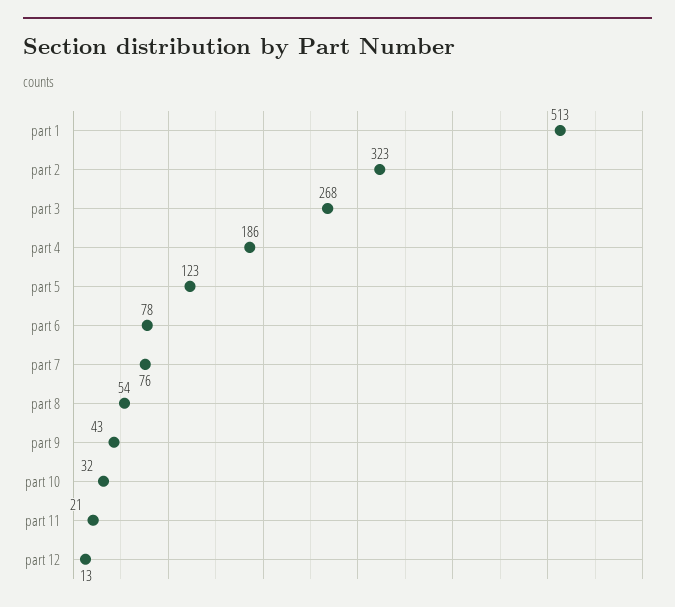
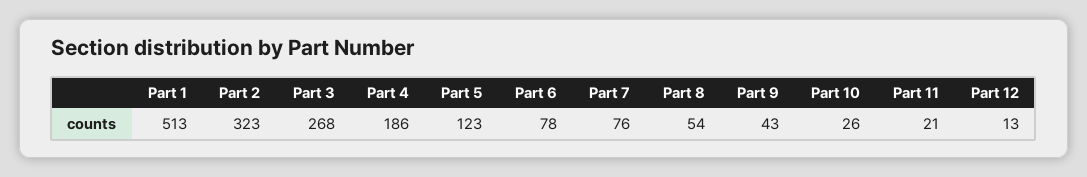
part 10: 32 -> 26

